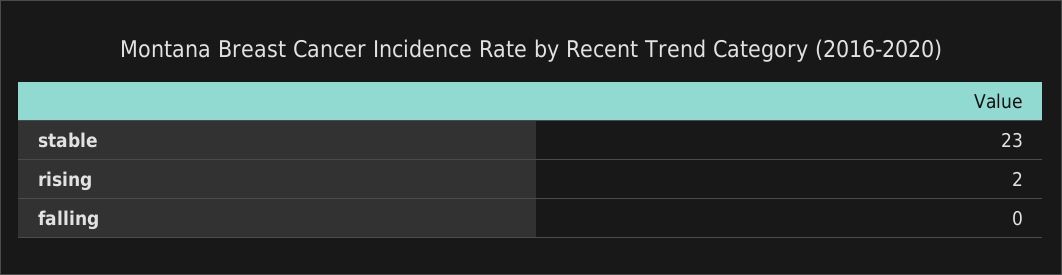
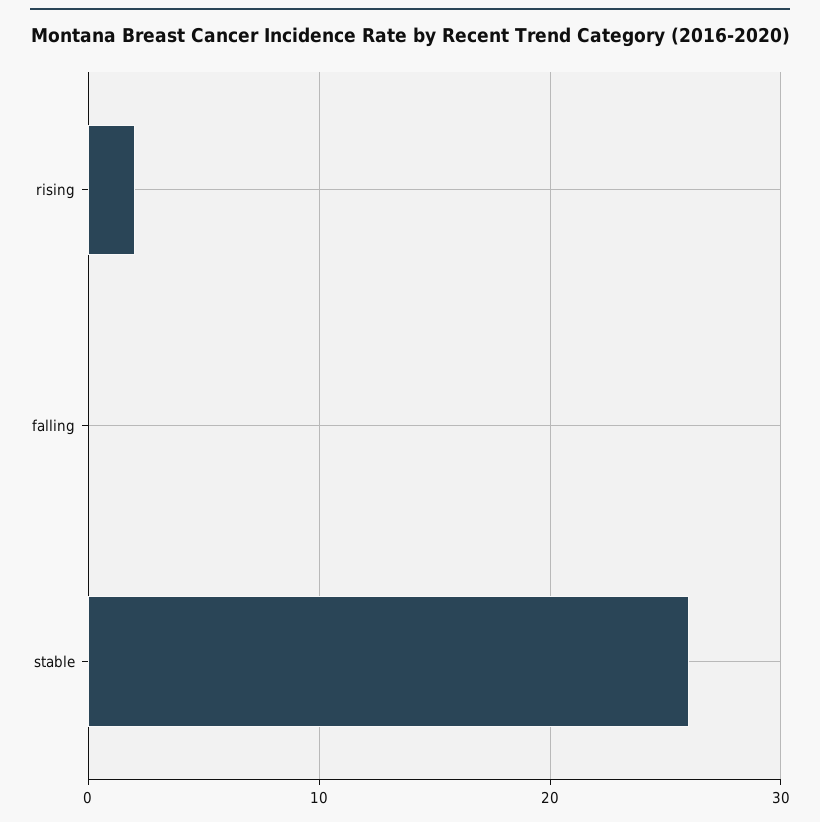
stable: 23 -> 26

